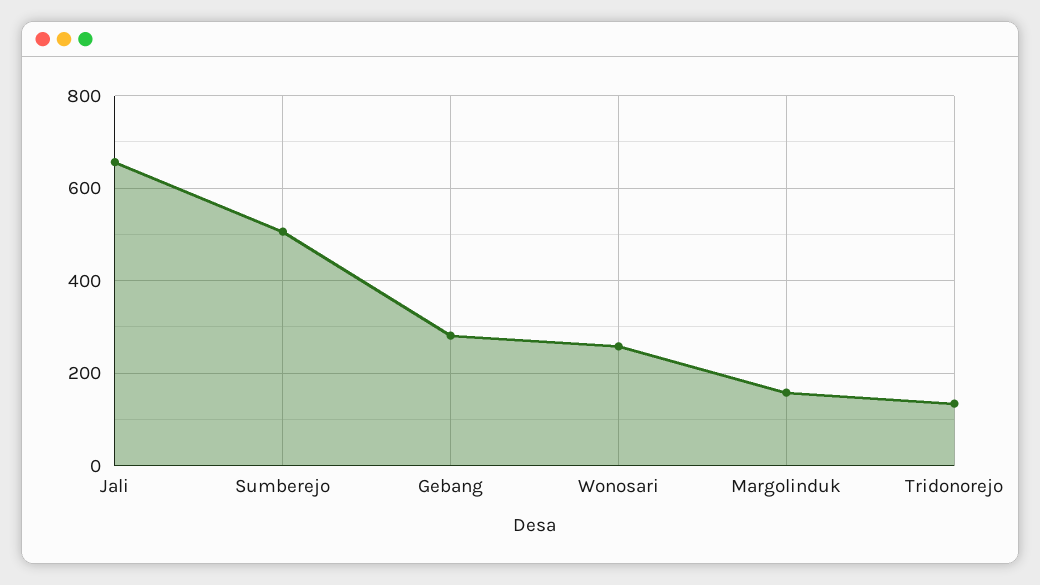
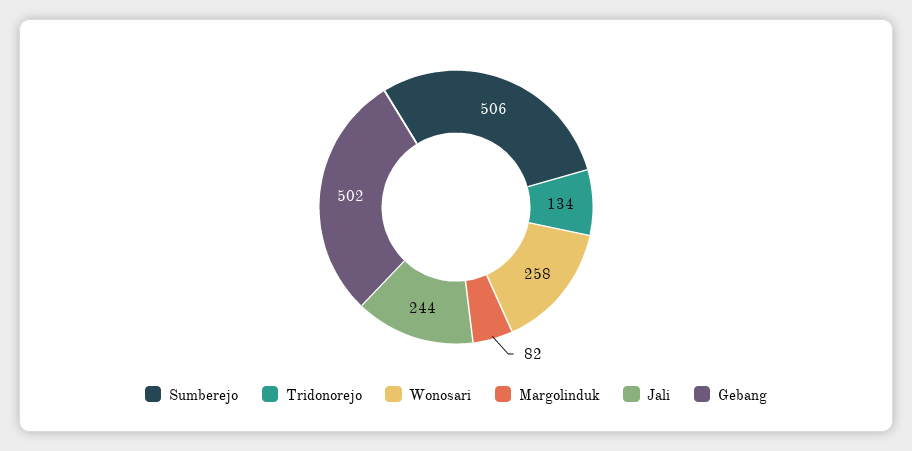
Jali: 660 -> 244
Gebang: 280 -> 502
Margolinduk: 160 -> 82

